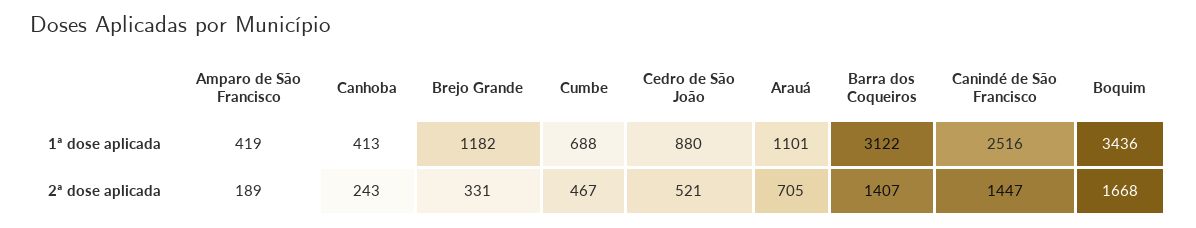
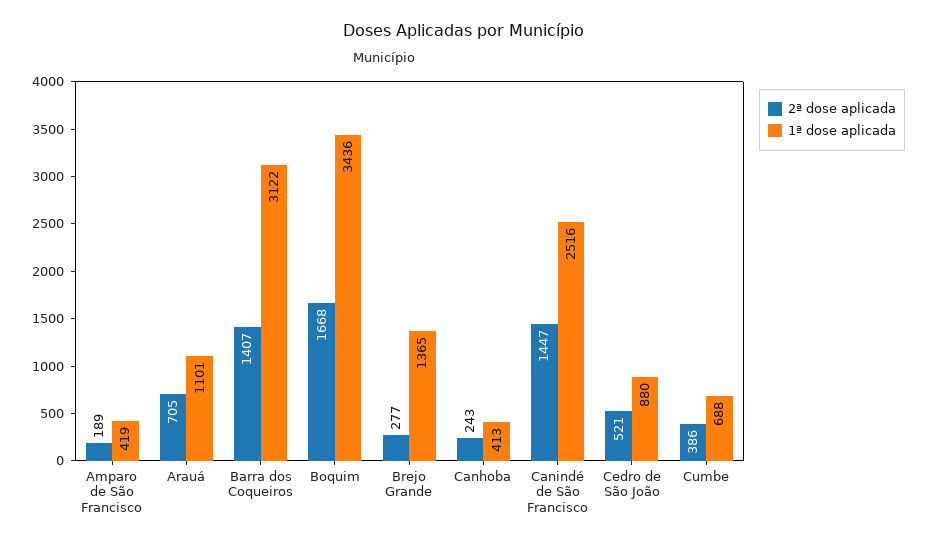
1ª dose aplicada, Brejo Grande: 1182 -> 1365
2ª dose aplicada, Brejo Grande: 331 -> 277
2ª dose aplicada, Cumbe: 467 -> 386

